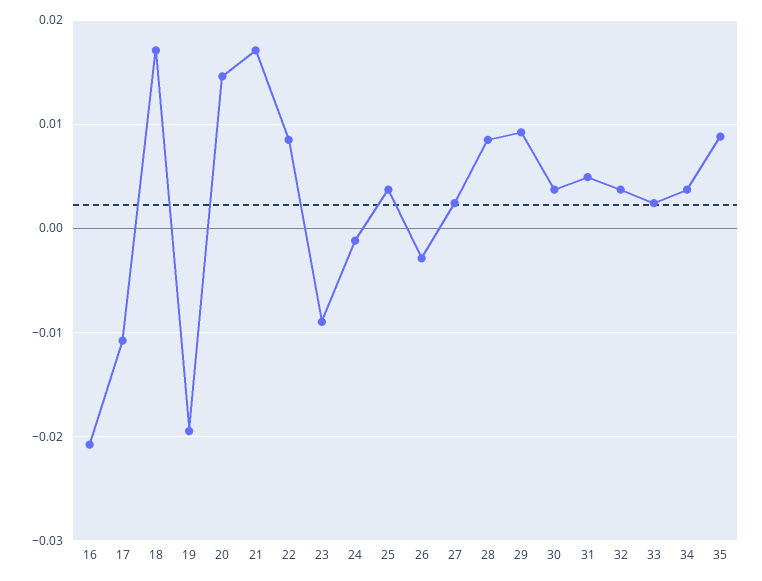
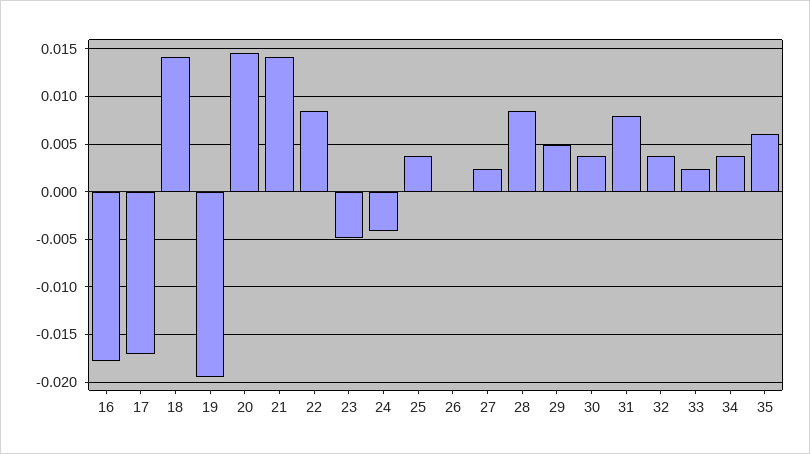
16: -0.021 -> -0.018
17: -0.011 -> -0.017
18: 0.017 -> 0.014
21: 0.017 -> 0.014
23: -0.009 -> -0.005
24: -0.001 -> -0.004
26: -0.003 -> 0
29: 0.009 -> 0.005
31: 0.005 -> 0.008
35: 0.009 -> 0.006

